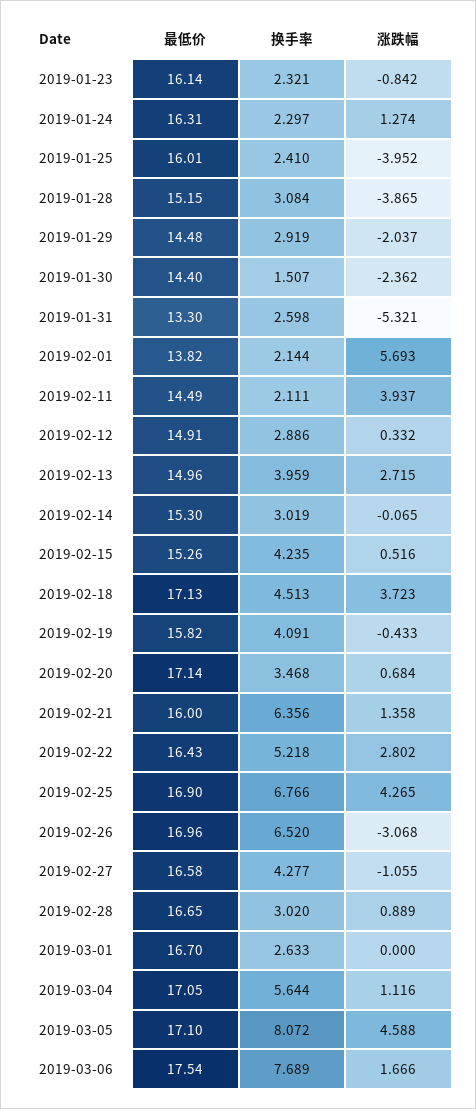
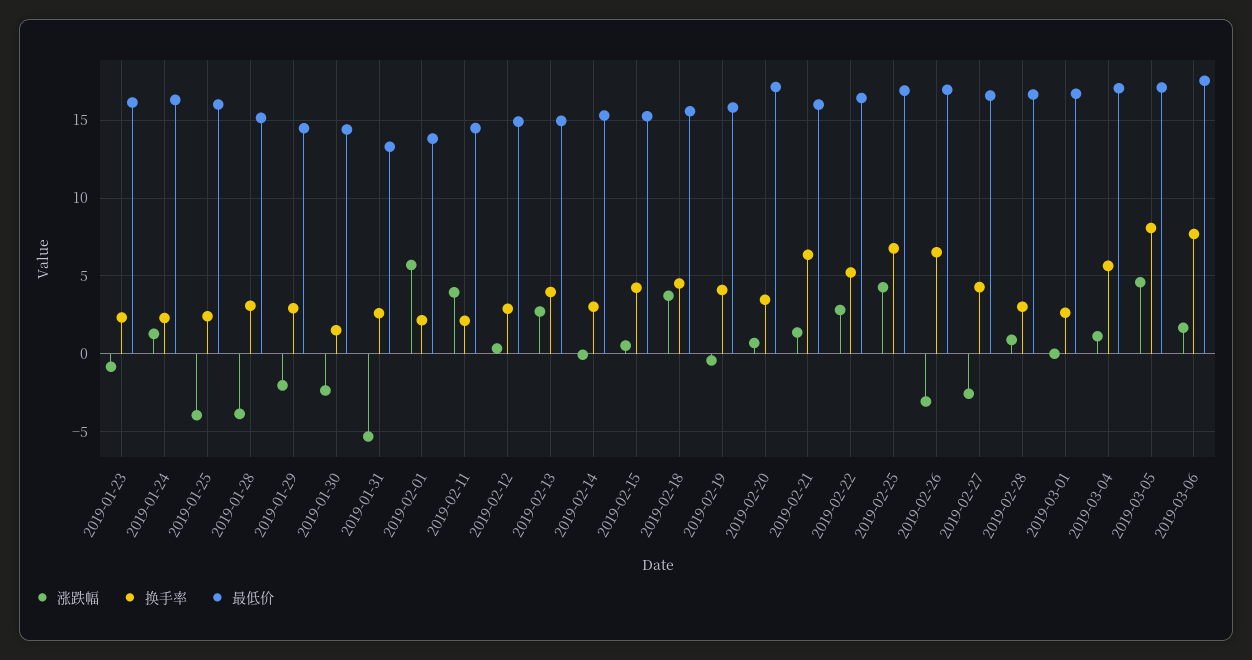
最低价, 2019-02-18: 17.13 -> 15.5
涨跌幅, 2019-02-27: -1.055 -> -2.5

